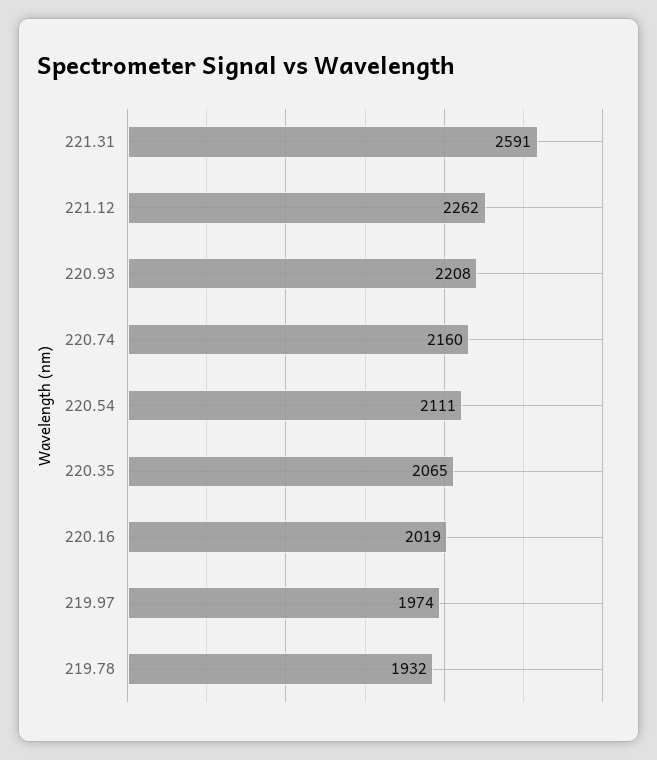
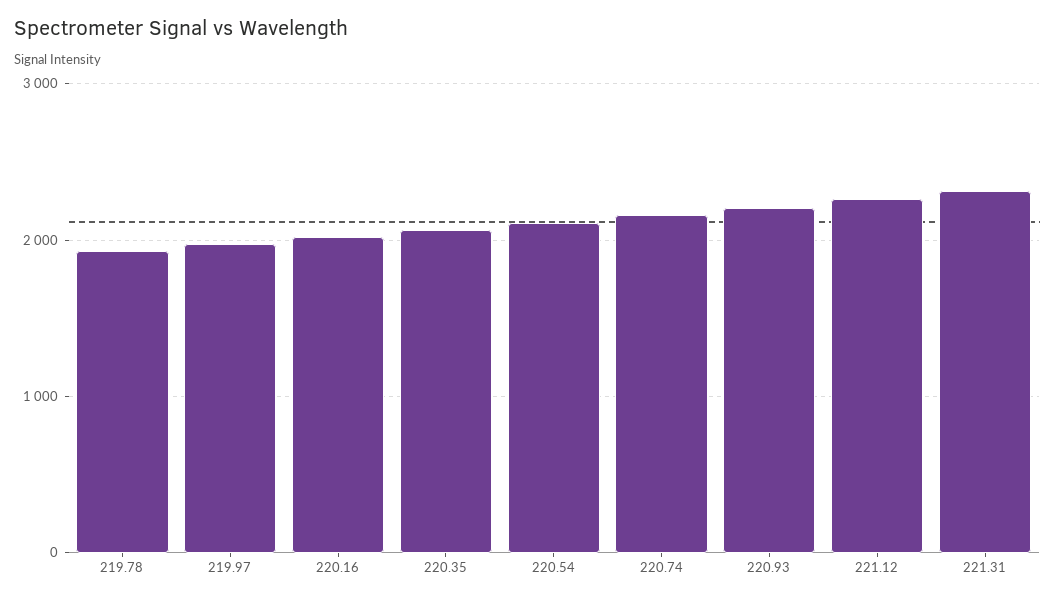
221.31: 2591 -> 2300

